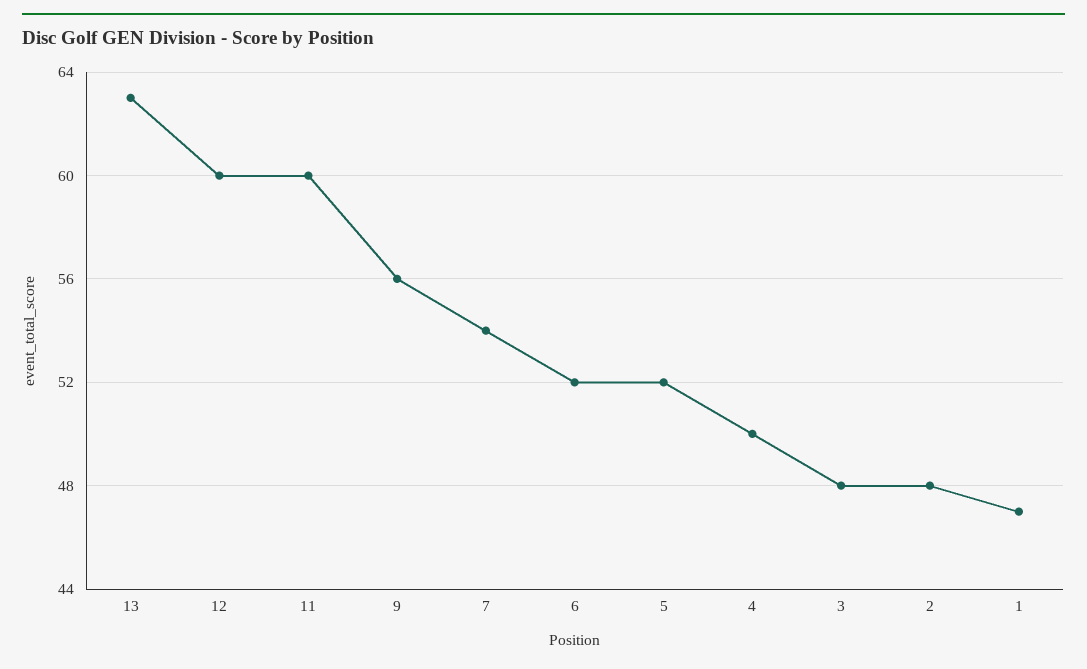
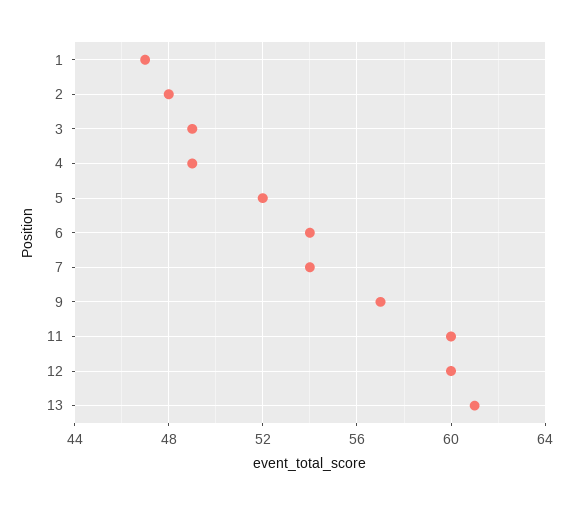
13: 63 -> 61
9: 56 -> 57
6: 52 -> 54
4: 50 -> 49
3: 48 -> 49

